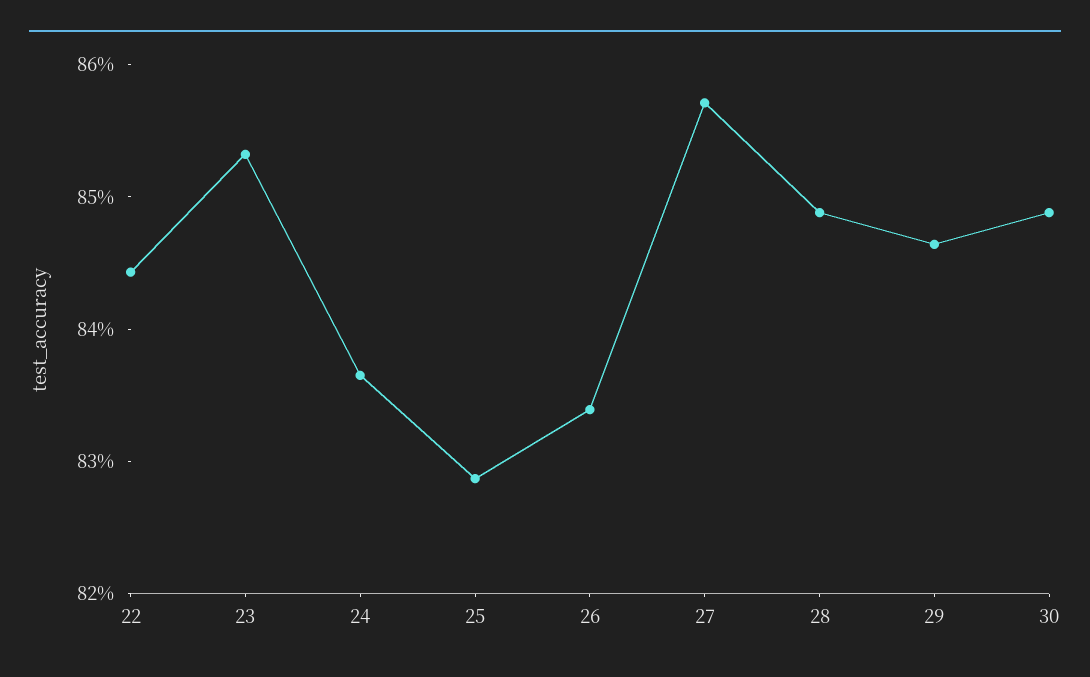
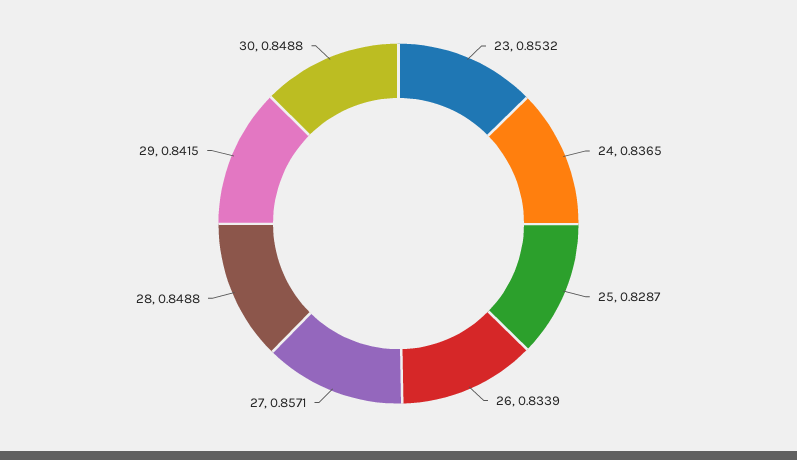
22: 0.844 -> none
29: 0.846 -> 0.8415

